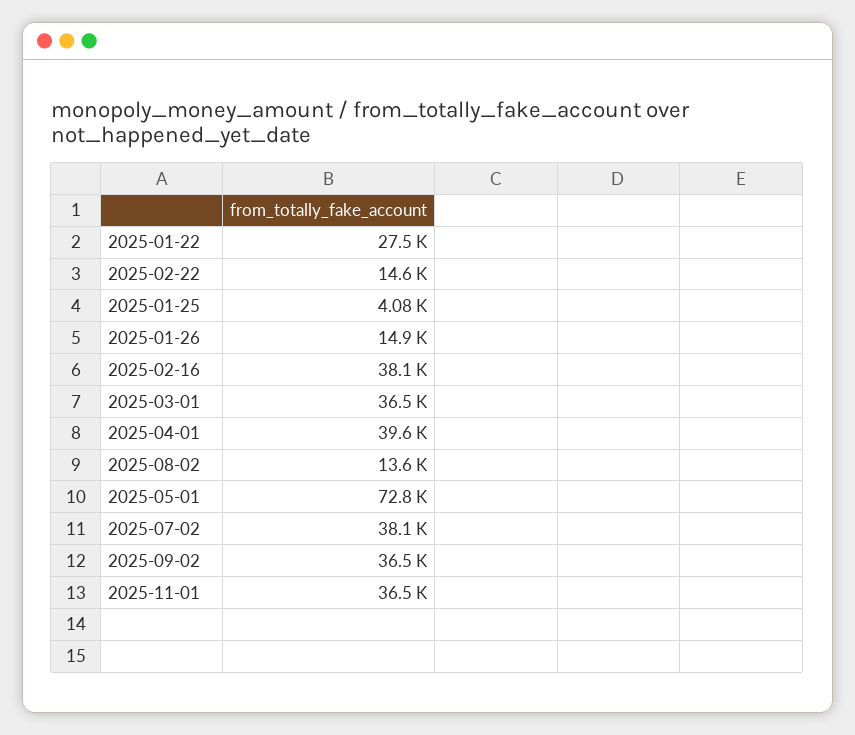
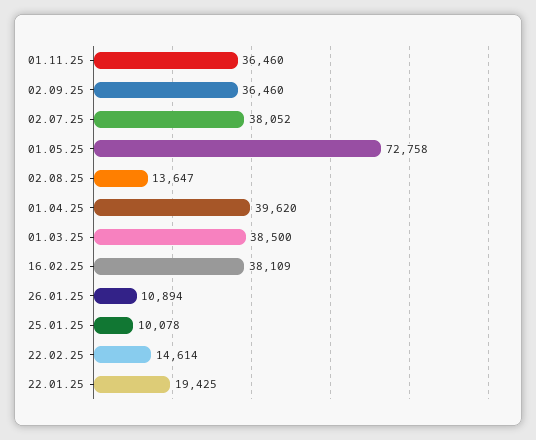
2025-01-22: 27500 -> 19425
2025-01-25: 4080 -> 10078
2025-01-26: 14900 -> 10894
2025-03-01: 36500 -> 38500

